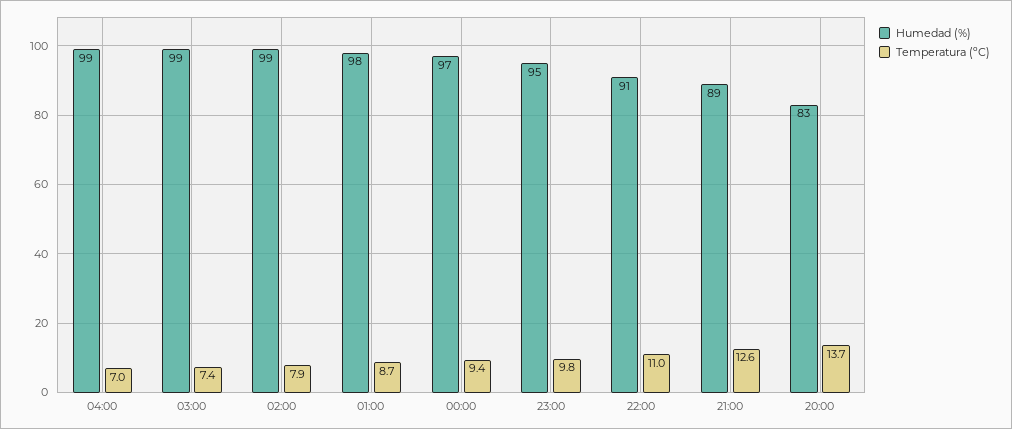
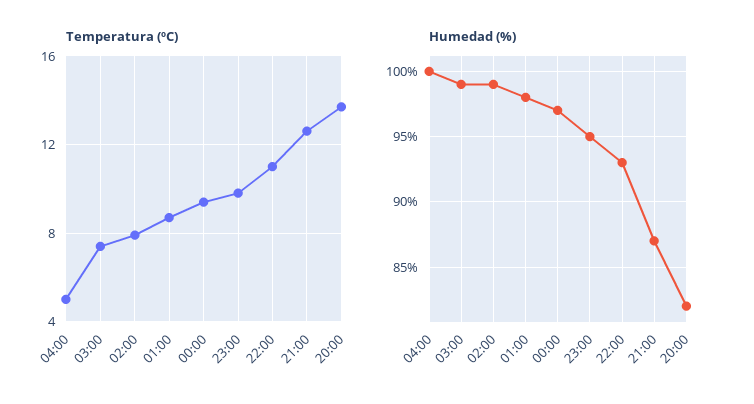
Humedad (%), 04:00: 99 -> 100
Temperatura (ºC), 04:00: 7 -> 5
Humedad (%), 22:00: 91 -> 93
Humedad (%), 21:00: 89 -> 87
Humedad (%), 20:00: 83 -> 82

